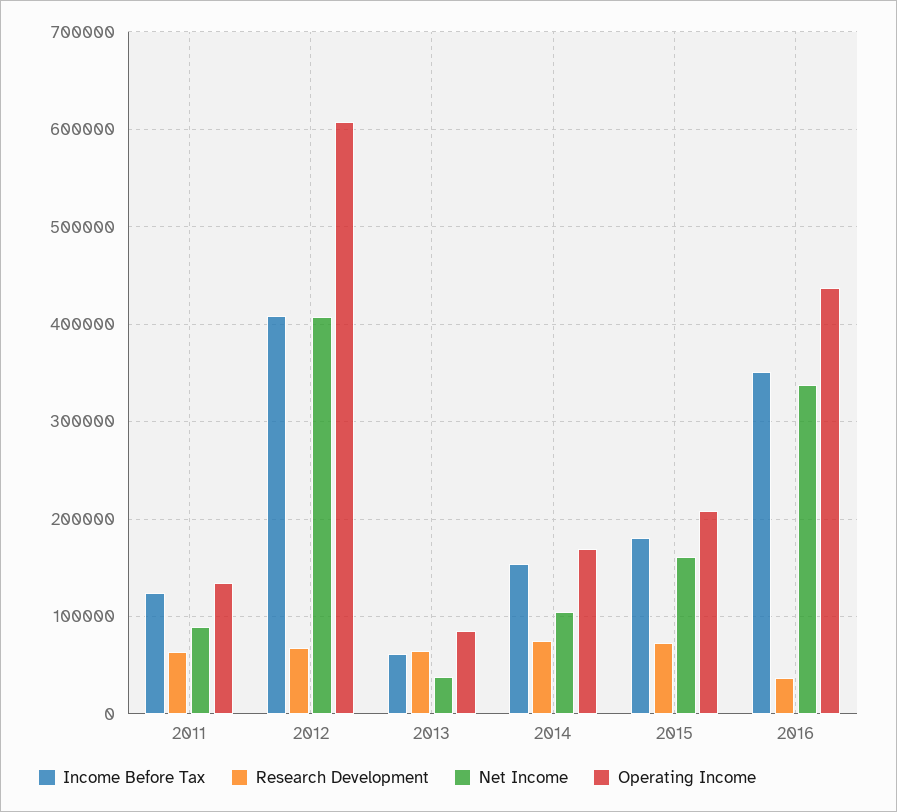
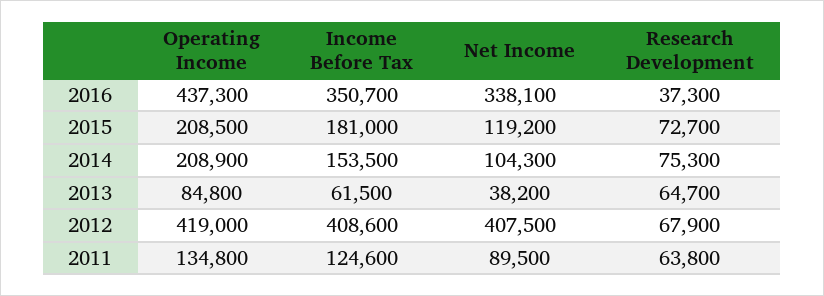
Operating Income, 2012: 610000 -> 419000
Operating Income, 2014: 170000 -> 208900
Net Income, 2015: 160000 -> 119200

